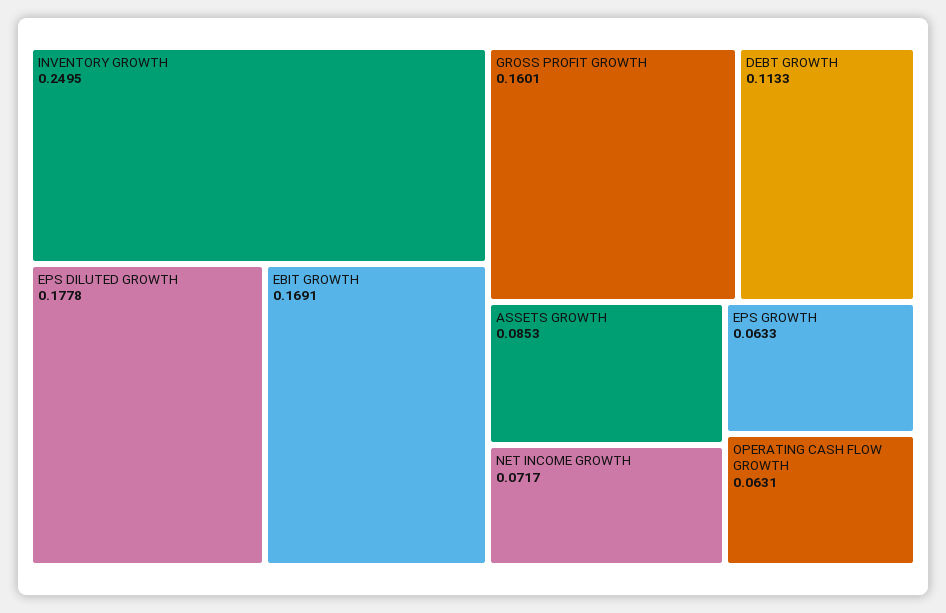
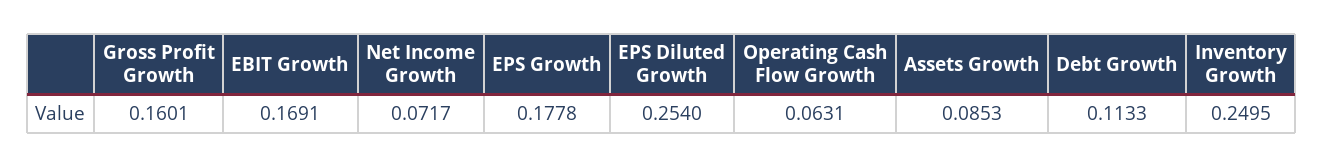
EPS DILUTED GROWTH: 0.1778 -> 0.254
EPS GROWTH: 0.0633 -> 0.1778

